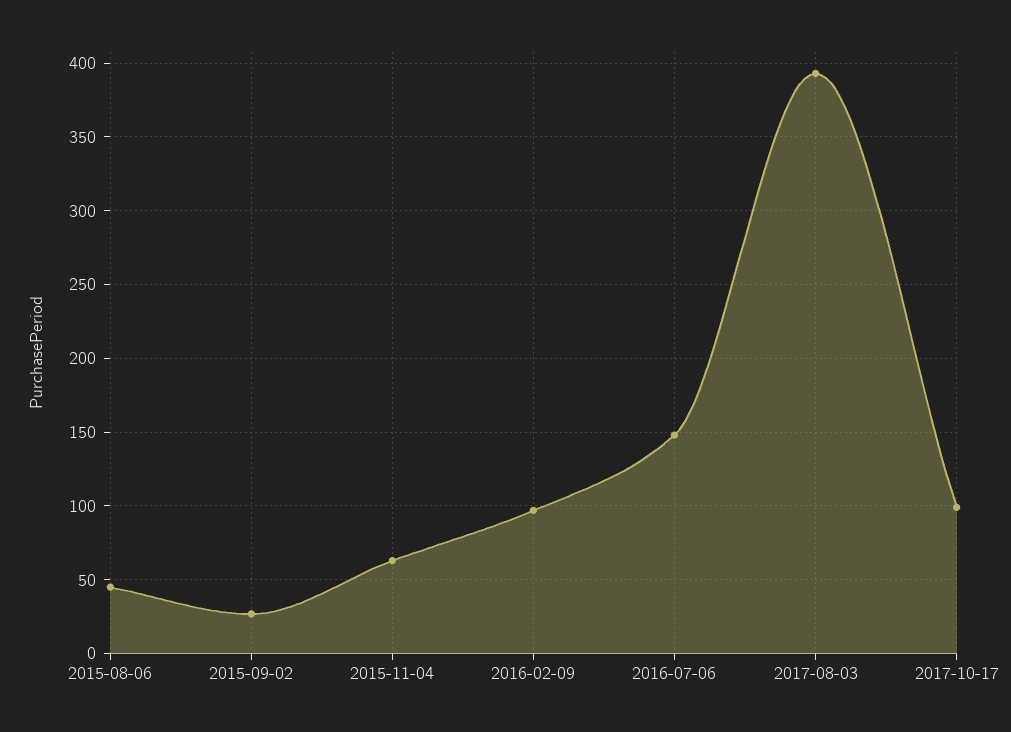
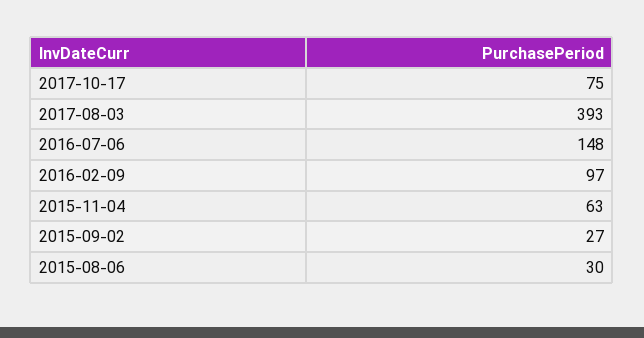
2015-08-06: 45 -> 30
2017-10-17: 100 -> 75

